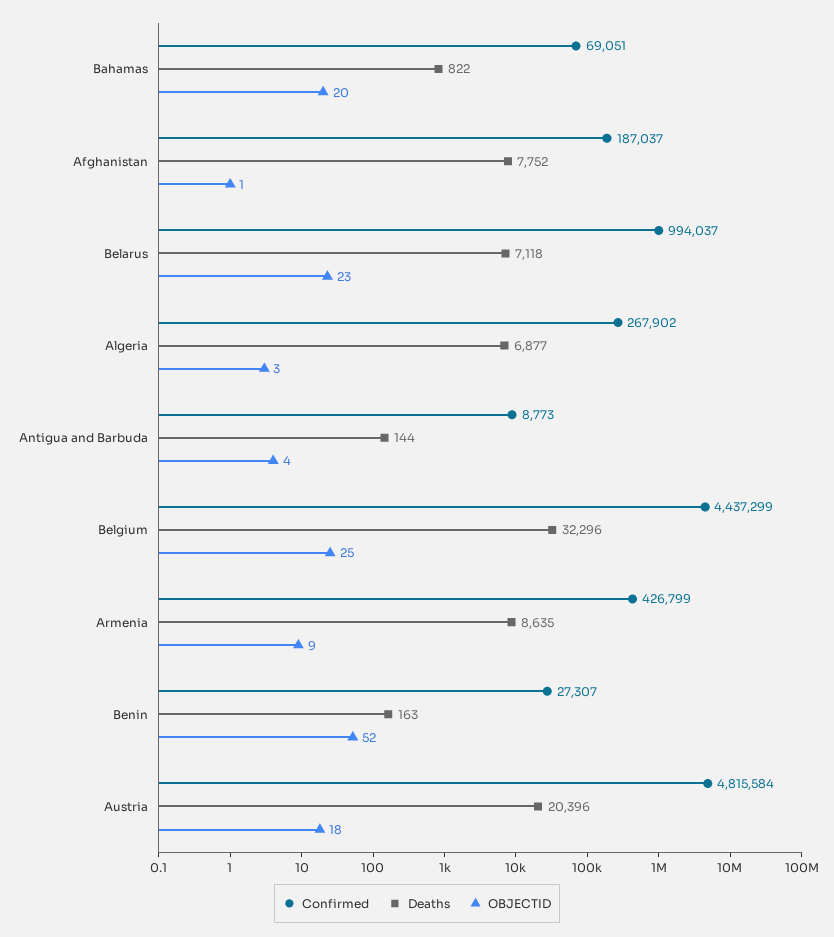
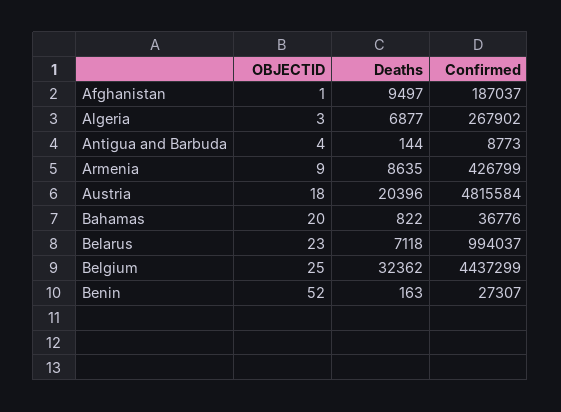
Confirmed, Bahamas: 69051 -> 36776
Deaths, Afghanistan: 7752 -> 9497
Deaths, Belgium: 32296 -> 32362

